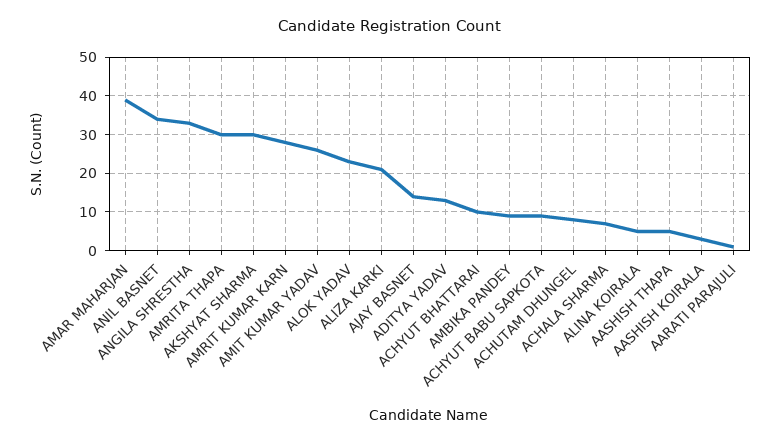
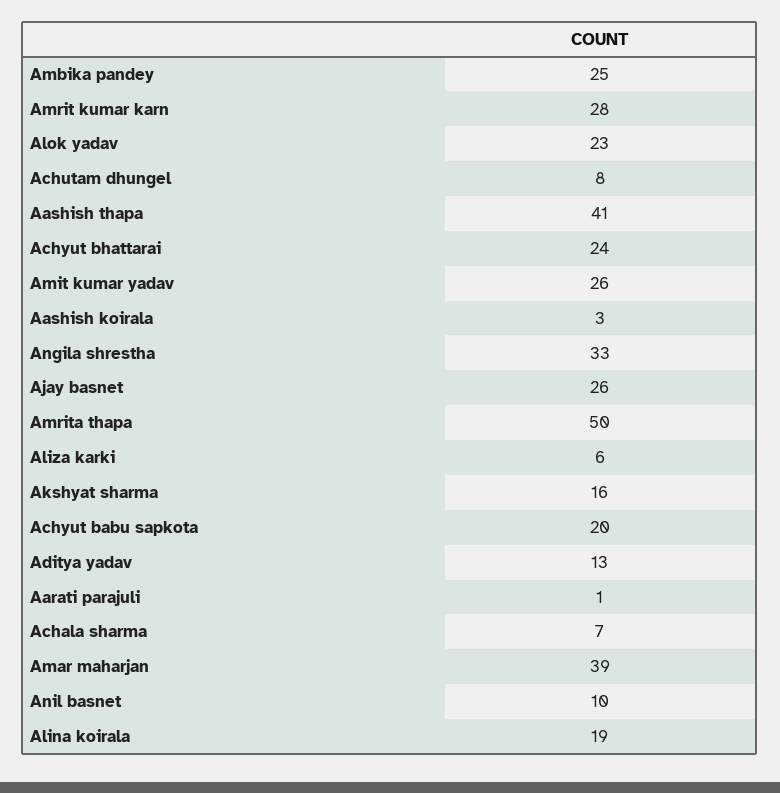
ANIL BASNET: 35 -> 10
AMRITA THAPA: 30 -> 50
AKSHYAT SHARMA: 30 -> 16
ALIZA KARKI: 20 -> 6
AJAY BASNET: 15 -> 26
ACHYUT BHATTARAI: 10 -> 24
AMBIKA PANDEY: 10 -> 25
ACHYUT BABU SAPKOTA: 10 -> 20
ALINA KOIRALA: 5 -> 19
AASHISH THAPA: 5 -> 41

